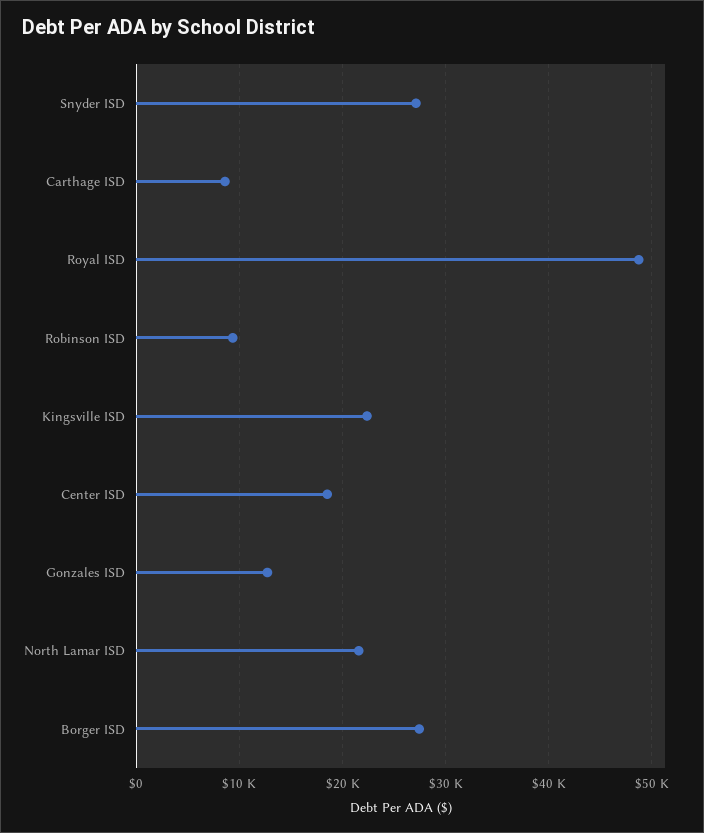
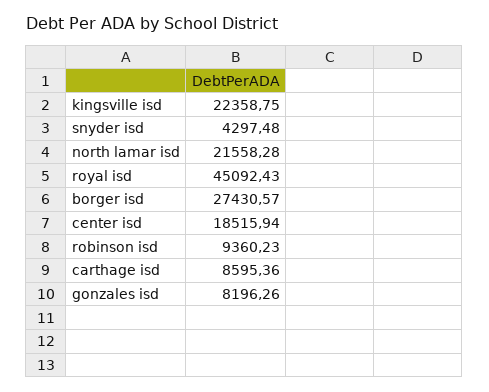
Snyder ISD: 27000 -> 4297.48
Royal ISD: 49000 -> 45092.43
Gonzales ISD: 13000 -> 8196.26

